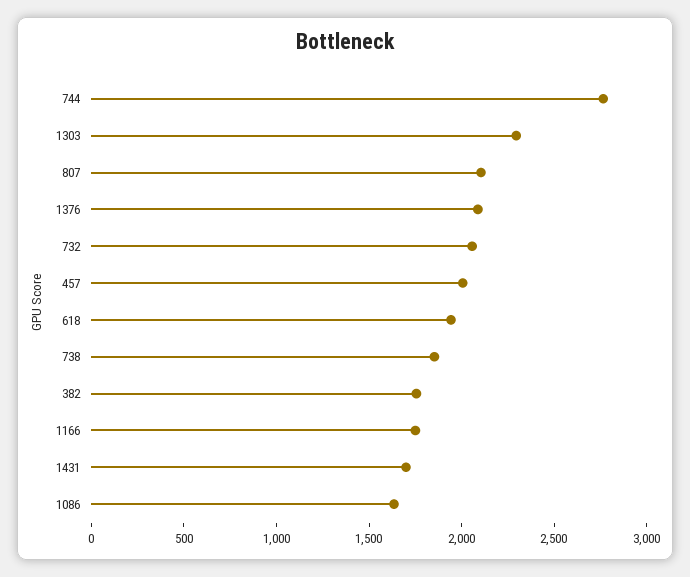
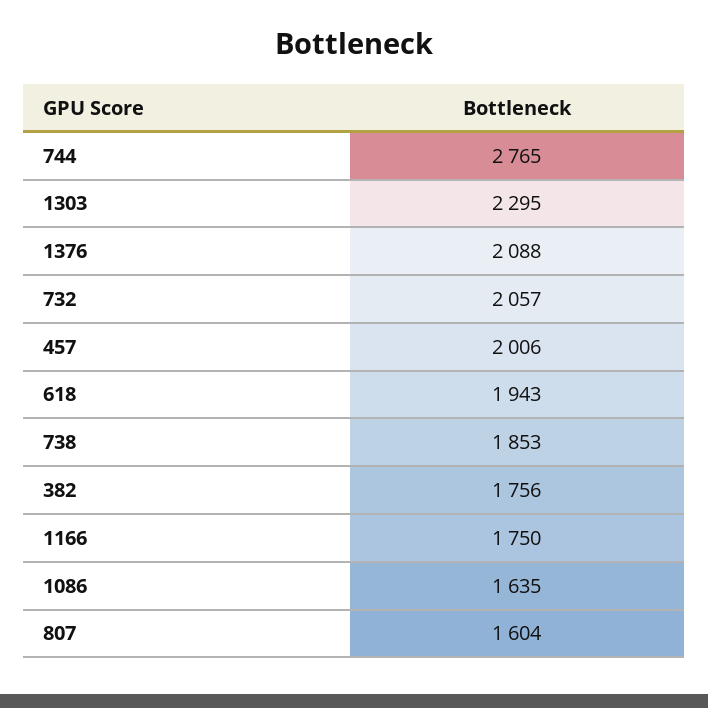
807: 2100 -> 1604
1431: 1700 -> none

